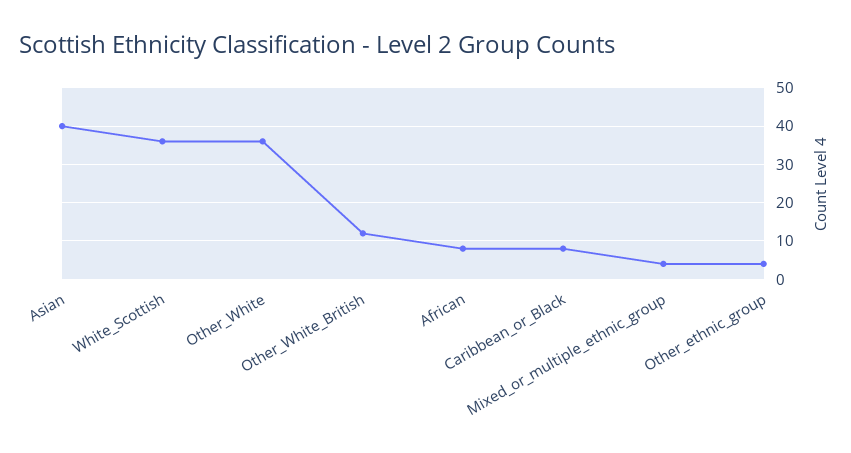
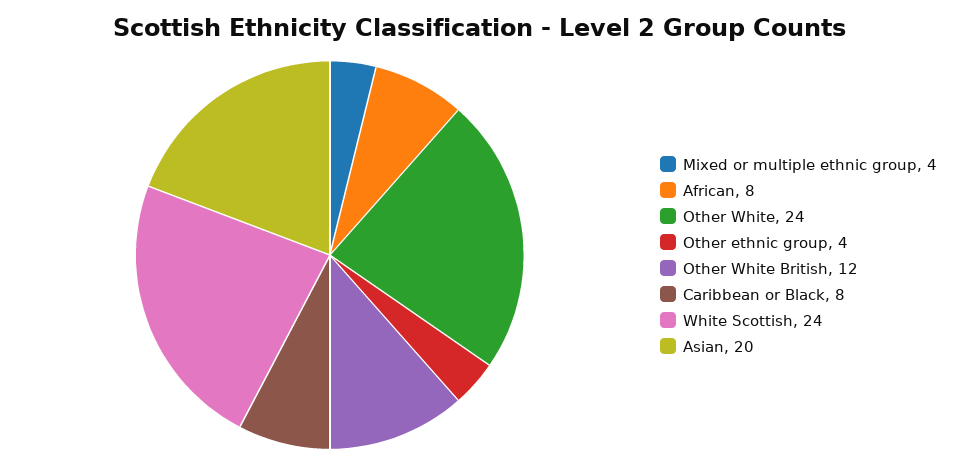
Asian: 40 -> 20
White_Scottish: 35 -> 24
Other_White: 35 -> 24

